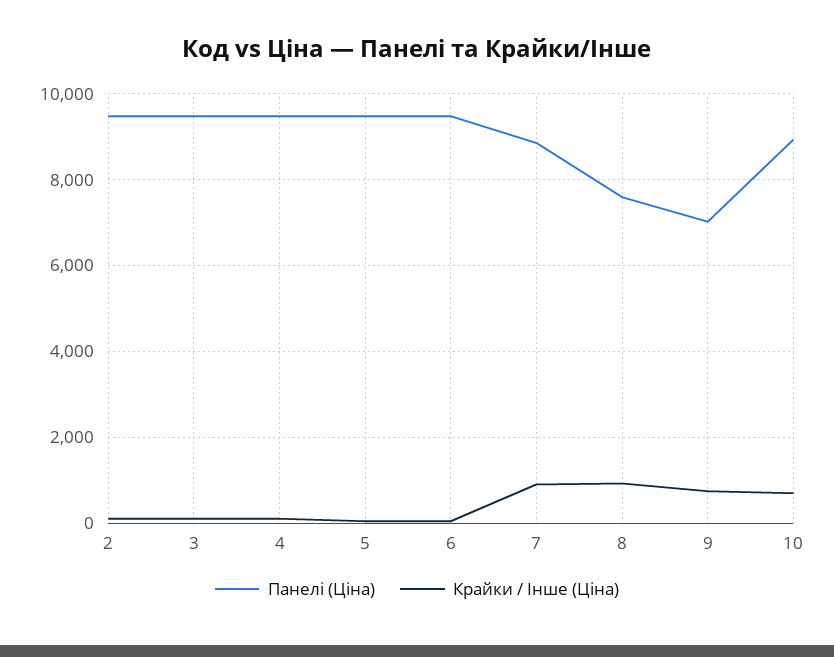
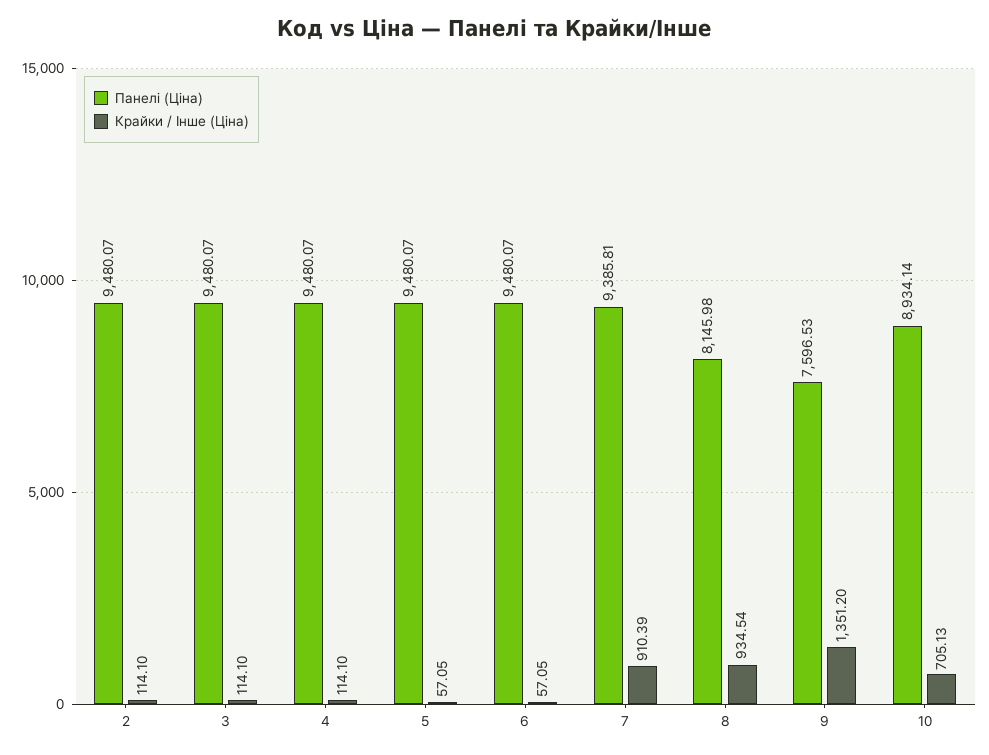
Панелі (Ціна), 7: 8800 -> 9385.81
Панелі (Ціна), 8: 7600 -> 8145.98
Панелі (Ціна), 9: 7000 -> 7596.53
Крайки / Інше (Ціна), 9: 800 -> 1351.2

